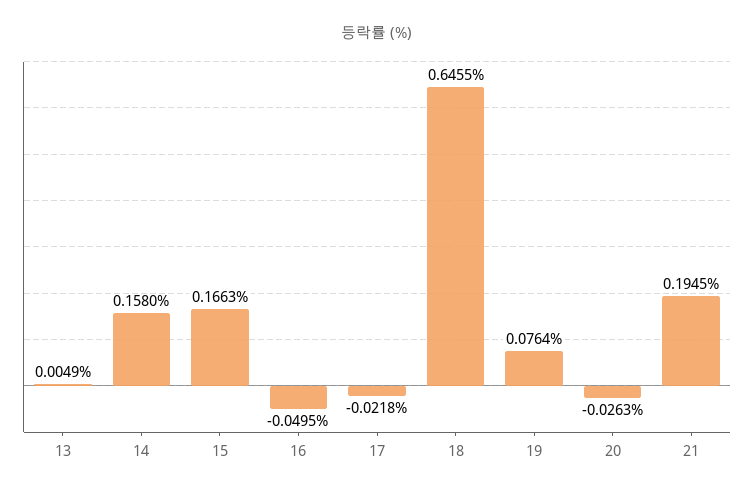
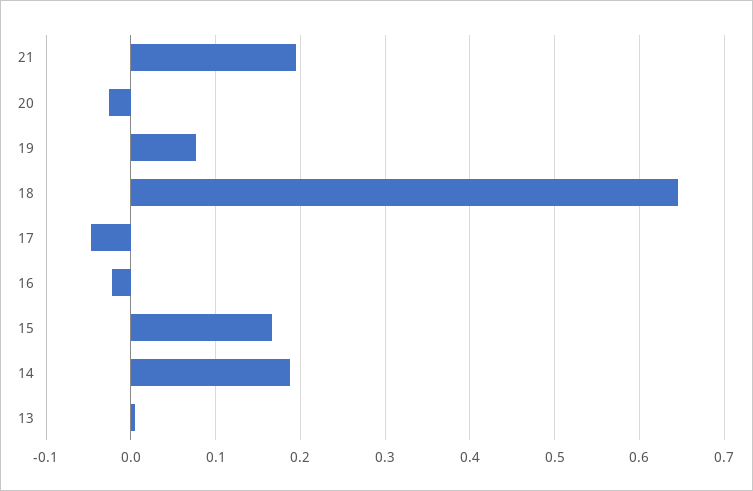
14: 0.158 -> 0.19
16: -0.0495 -> -0.02
17: -0.0218 -> -0.05

